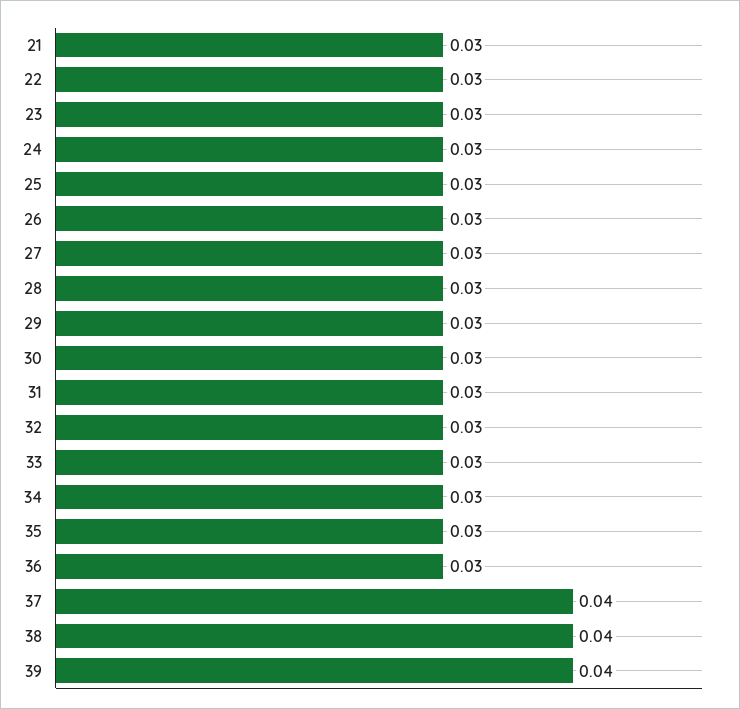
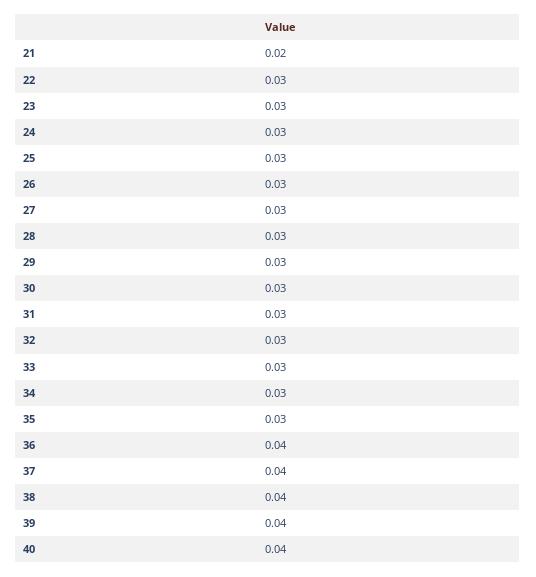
21: 0.03 -> 0.02
36: 0.03 -> 0.04
40: none -> 0.04

